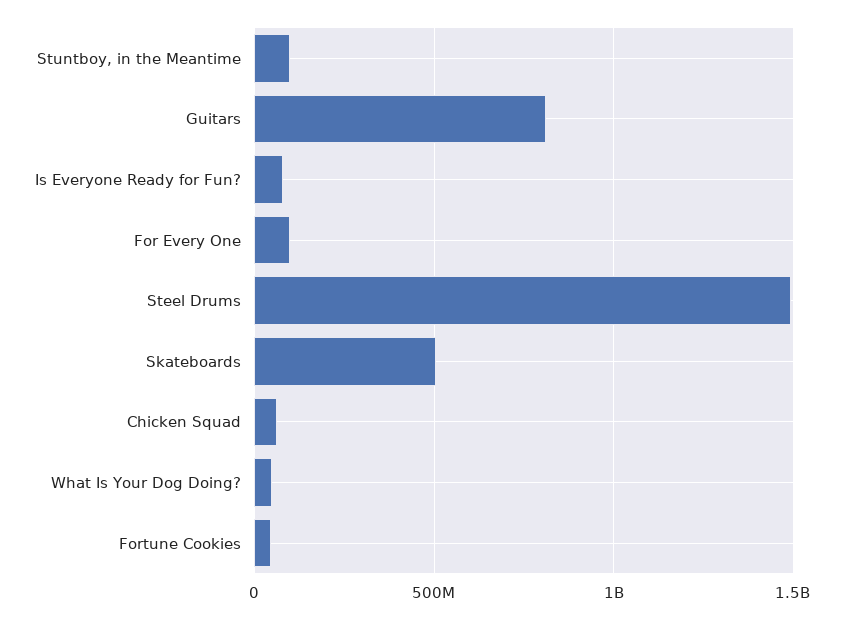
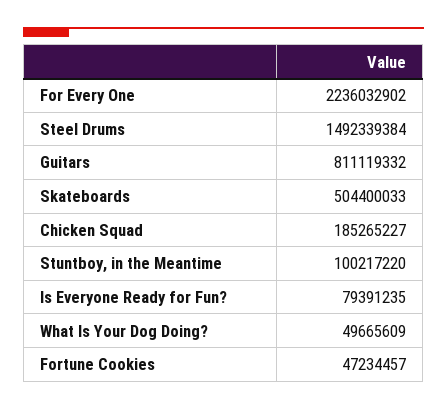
For Every One: 100000000 -> 2236032902
Chicken Squad: 50000000 -> 185265227

